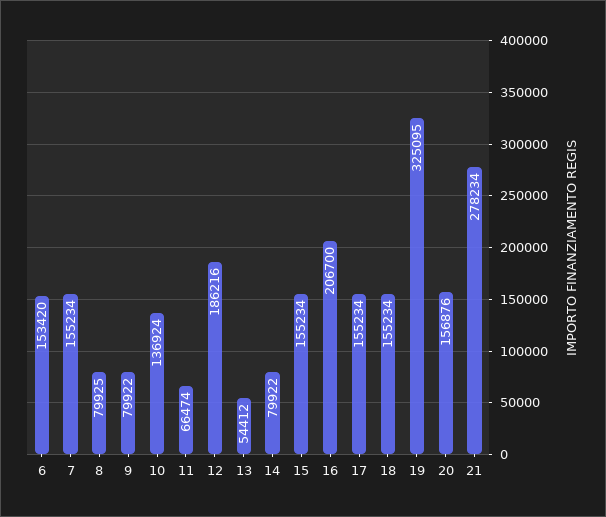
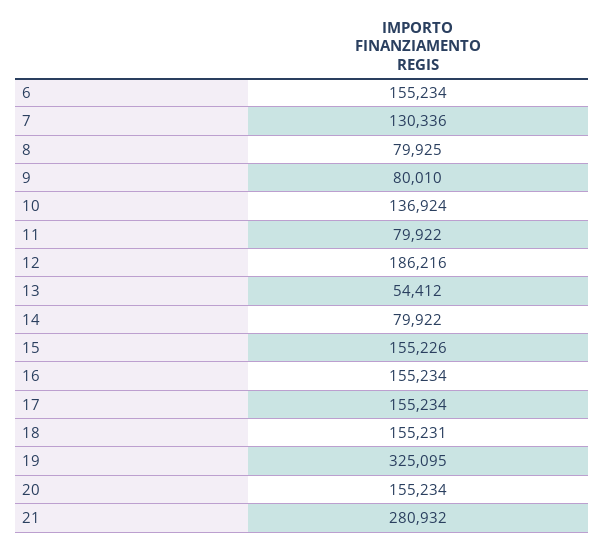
6: 153420 -> 155234
7: 155234 -> 130336
9: 79922 -> 80010
11: 66474 -> 79922
15: 155234 -> 155226
16: 206700 -> 155234
18: 155234 -> 155231
20: 156876 -> 155234
21: 278234 -> 280932

